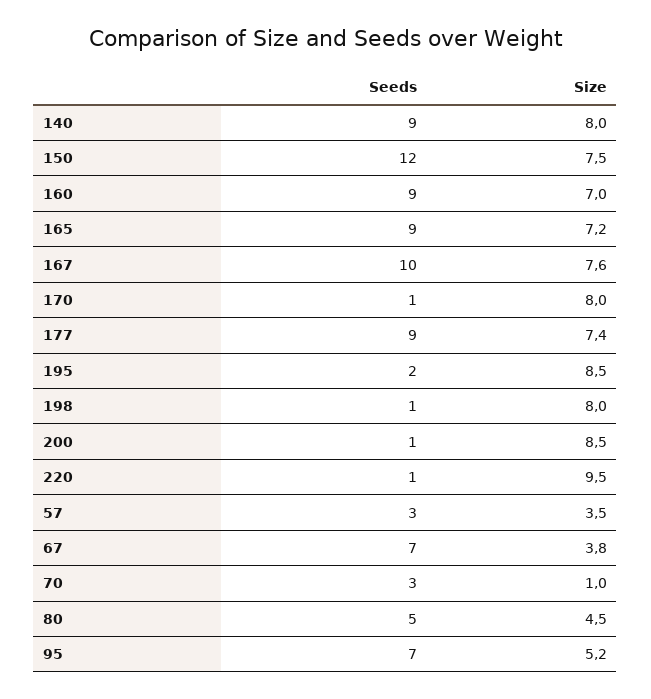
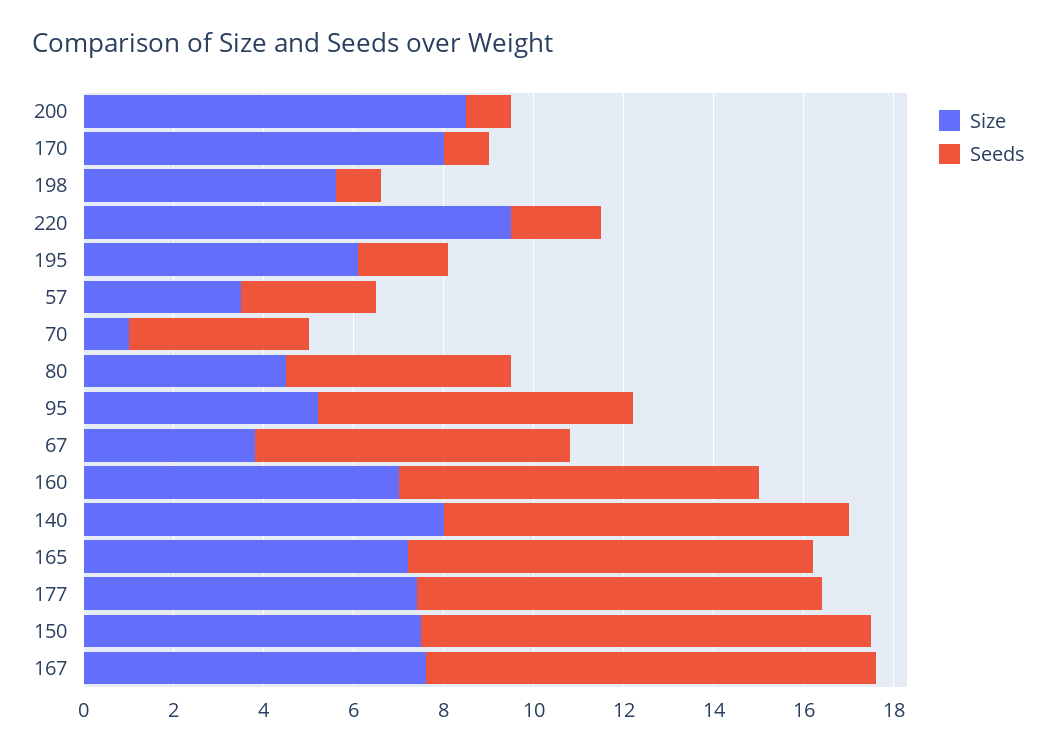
Seeds, 150: 12 -> 10
Seeds, 160: 9 -> 8
Size, 195: 8.5 -> 6
Size, 198: 8 -> 5.5
Seeds, 220: 1 -> 2
Seeds, 70: 3 -> 4

